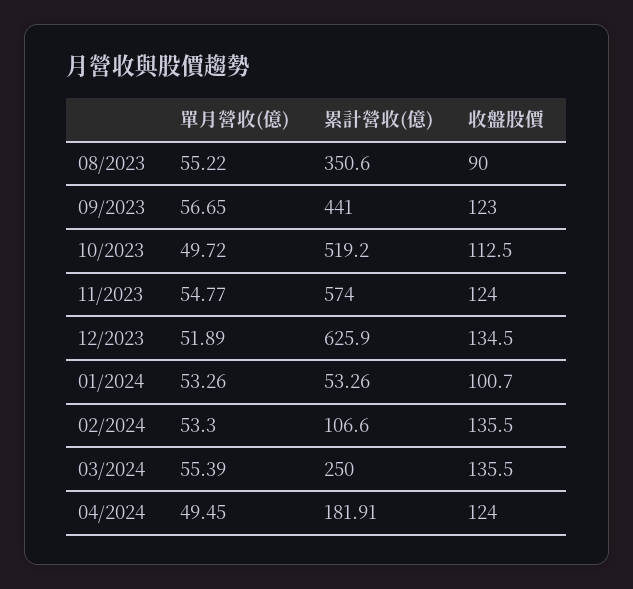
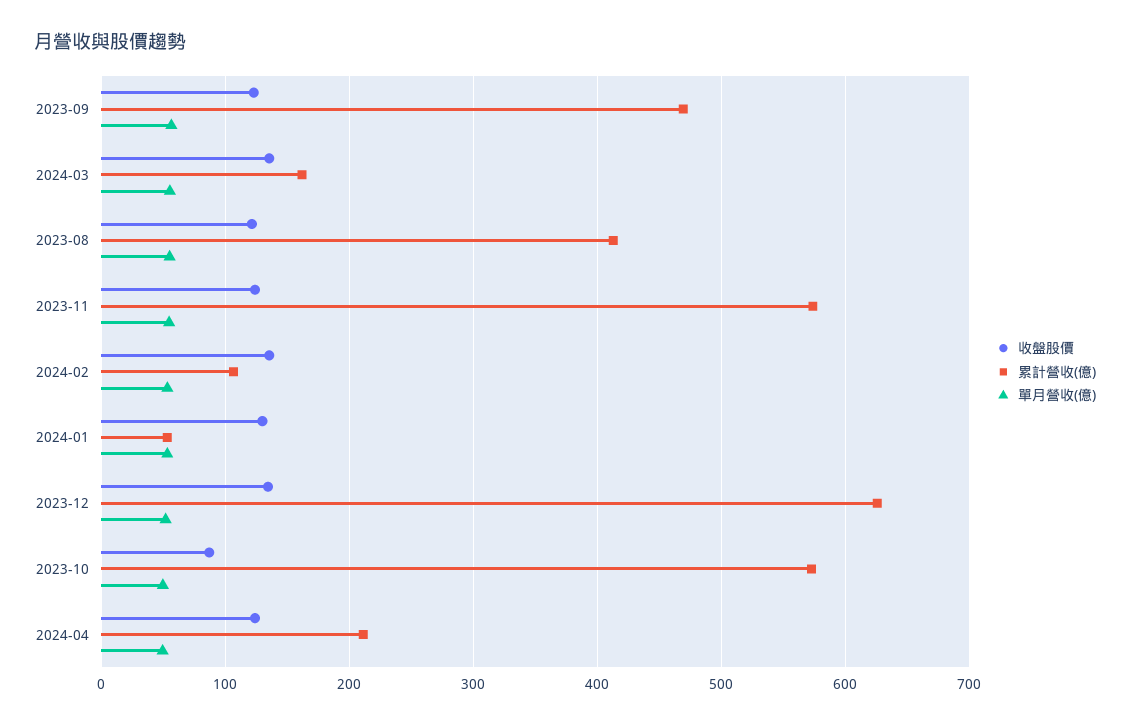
累計營收(億), 08/2023: 350.6 -> 410
收盤股價, 08/2023: 90 -> 120
累計營收(億), 09/2023: 441 -> 470
累計營收(億), 10/2023: 519.2 -> 570
收盤股價, 10/2023: 112.5 -> 90
收盤股價, 01/2024: 100.7 -> 130
累計營收(億), 03/2024: 250 -> 160
累計營收(億), 04/2024: 181.91 -> 210

